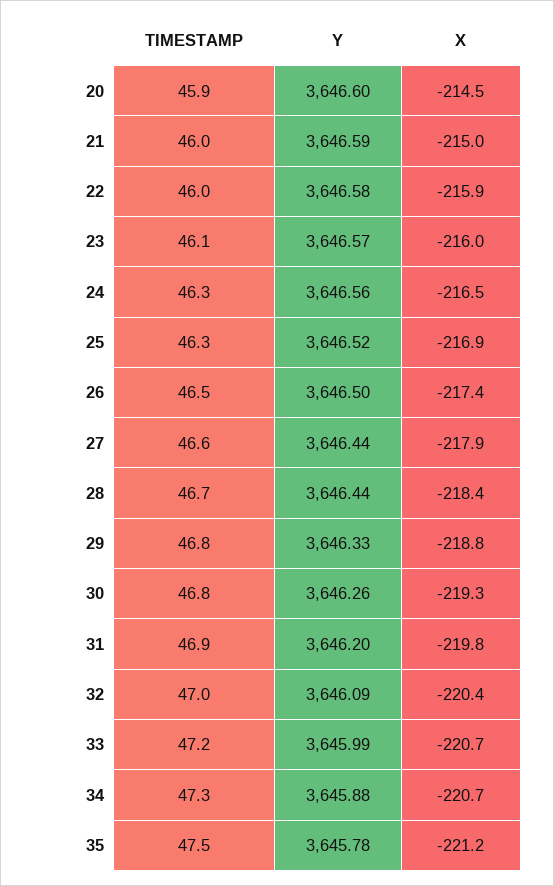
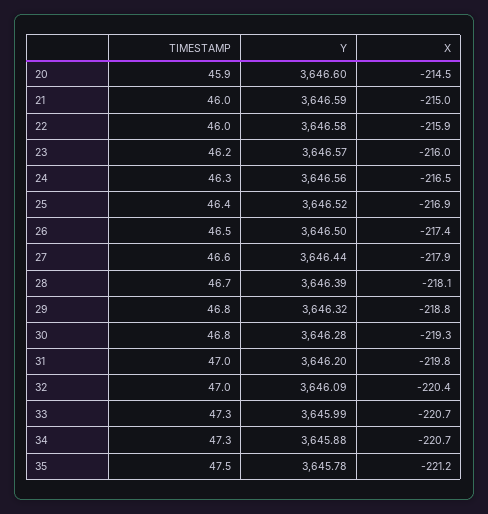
TIMESTAMP, 23: 46.1 -> 46.2
TIMESTAMP, 25: 46.3 -> 46.4
Y, 28: 3646.44 -> 3646.39
X, 28: -218.4 -> -218.1
Y, 29: 3646.33 -> 3646.32
Y, 30: 3646.26 -> 3646.28
TIMESTAMP, 31: 46.9 -> 47
TIMESTAMP, 33: 47.2 -> 47.3

